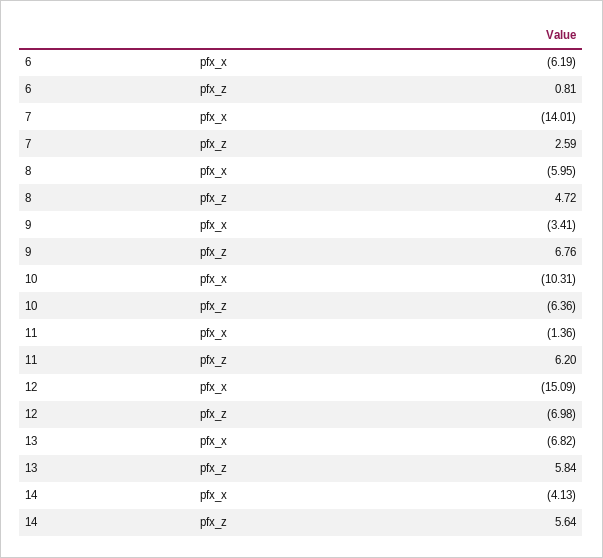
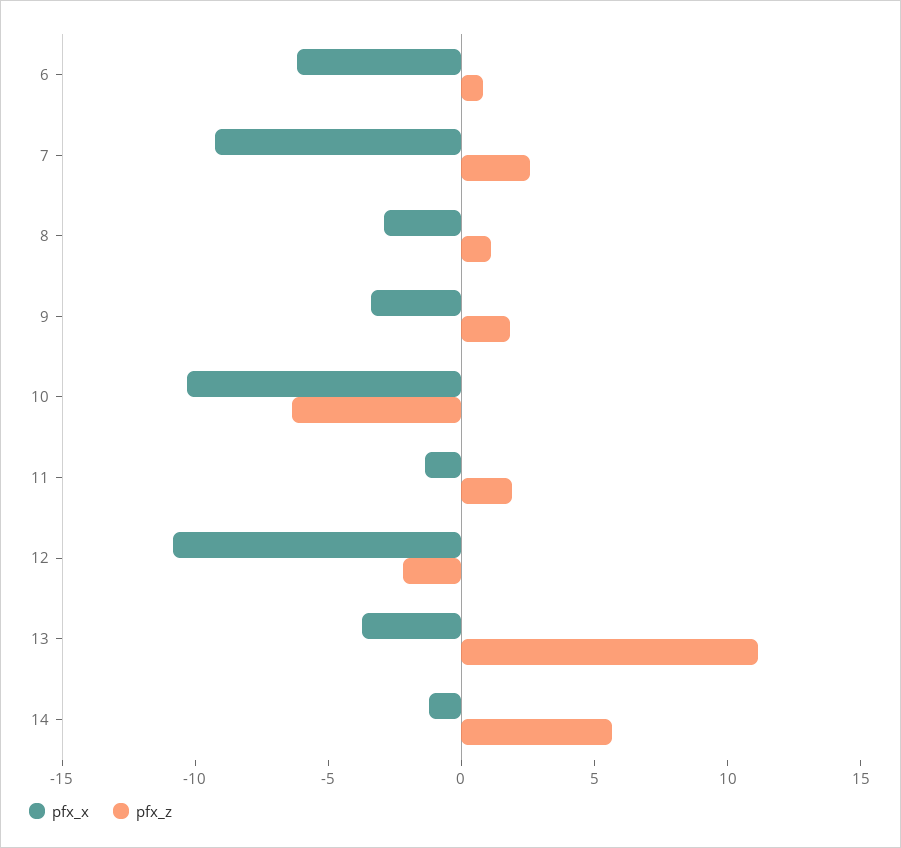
pfx_x, 7: -14.01 -> -9
pfx_x, 8: -5.95 -> -3
pfx_z, 8: 4.72 -> 1
pfx_z, 9: 6.76 -> 2
pfx_z, 11: 6.2 -> 2
pfx_x, 12: -15.09 -> -11
pfx_z, 12: -6.98 -> -2
pfx_x, 13: -6.82 -> -4
pfx_z, 13: 5.84 -> 11
pfx_x, 14: -4.13 -> -1

